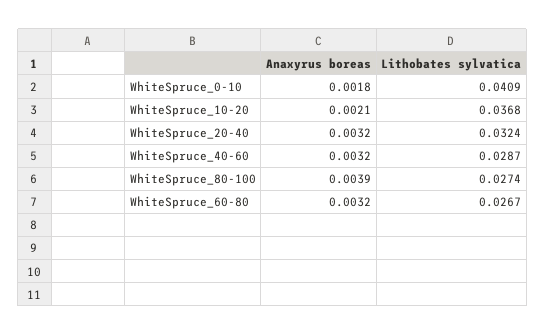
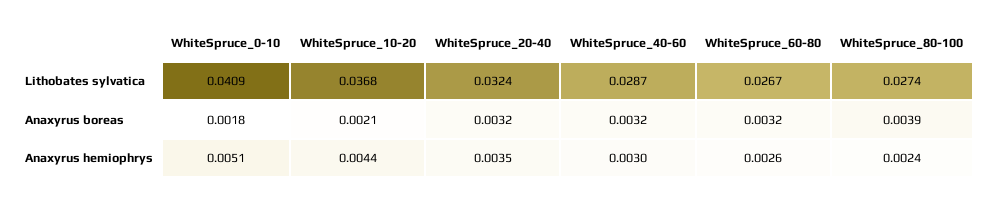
Anaxyrus hemiophrys, WhiteSpruce_0-10: none -> 0.0051
Anaxyrus hemiophrys, WhiteSpruce_10-20: none -> 0.0044
Anaxyrus hemiophrys, WhiteSpruce_20-40: none -> 0.0035
Anaxyrus hemiophrys, WhiteSpruce_40-60: none -> 0.003
Anaxyrus hemiophrys, WhiteSpruce_60-80: none -> 0.0026
Anaxyrus hemiophrys, WhiteSpruce_80-100: none -> 0.0024

